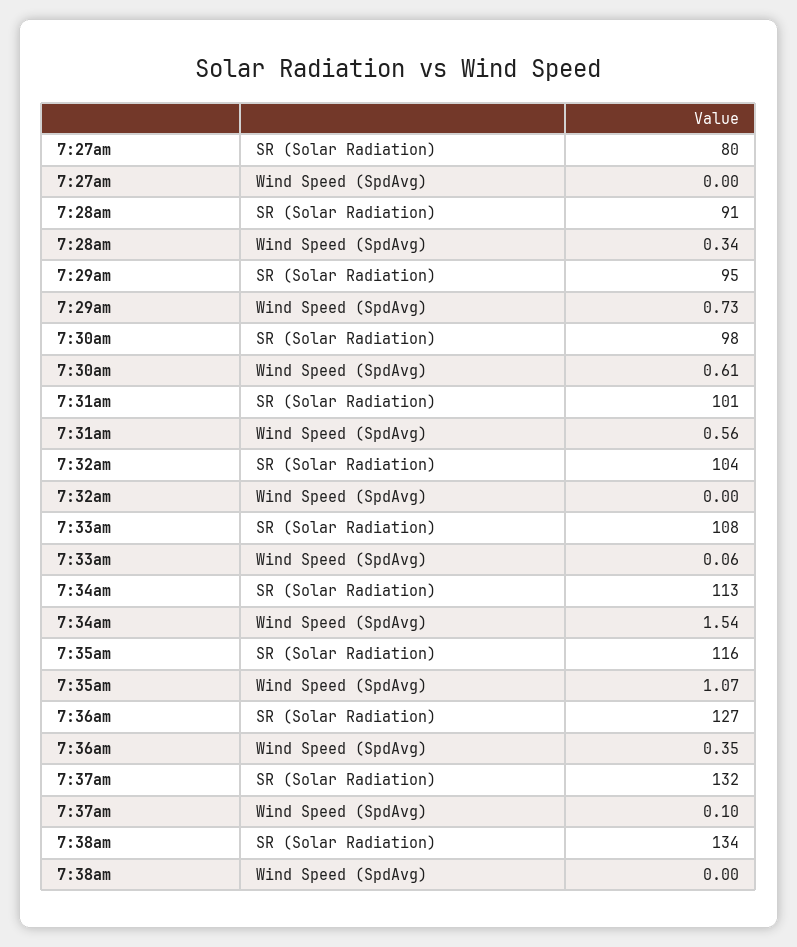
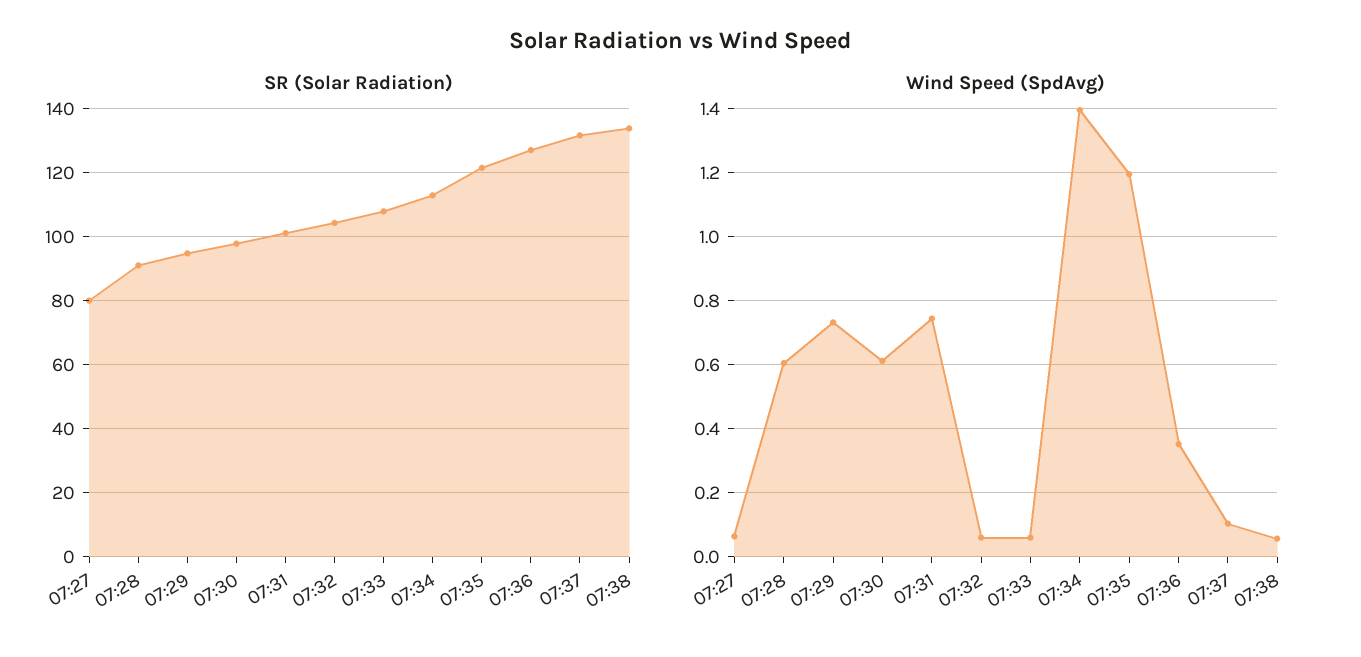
Wind Speed (SpdAvg), 7:27am: 0 -> 0.06
Wind Speed (SpdAvg), 7:28am: 0.34 -> 0.6
Wind Speed (SpdAvg), 7:31am: 0.56 -> 0.74
Wind Speed (SpdAvg), 7:32am: 0 -> 0.06
Wind Speed (SpdAvg), 7:34am: 1.54 -> 1.4
SR (Solar Radiation), 7:35am: 116 -> 122
Wind Speed (SpdAvg), 7:35am: 1.07 -> 1.2
Wind Speed (SpdAvg), 7:38am: 0 -> 0.06

